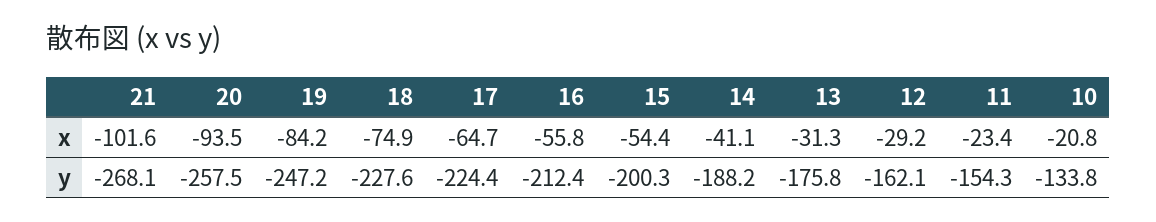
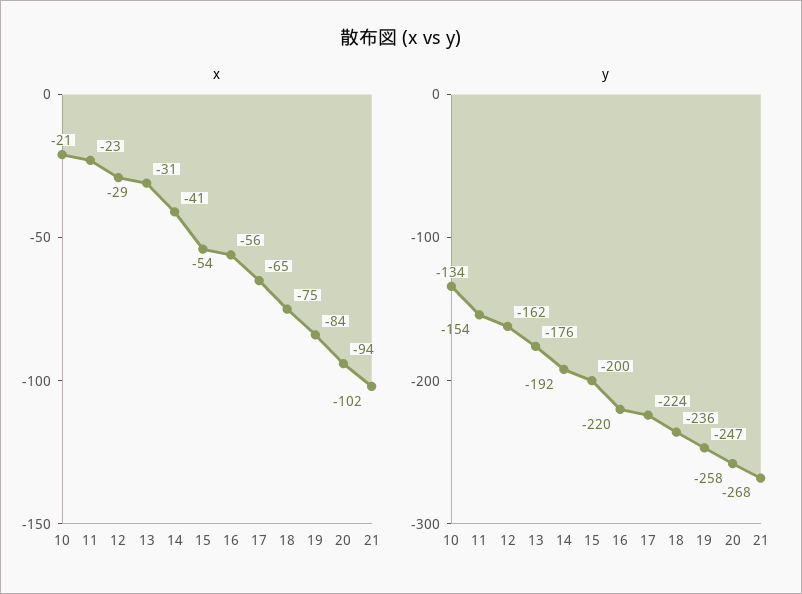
y, 18: -227.6 -> -236
y, 16: -212.4 -> -220
y, 14: -188.2 -> -192

